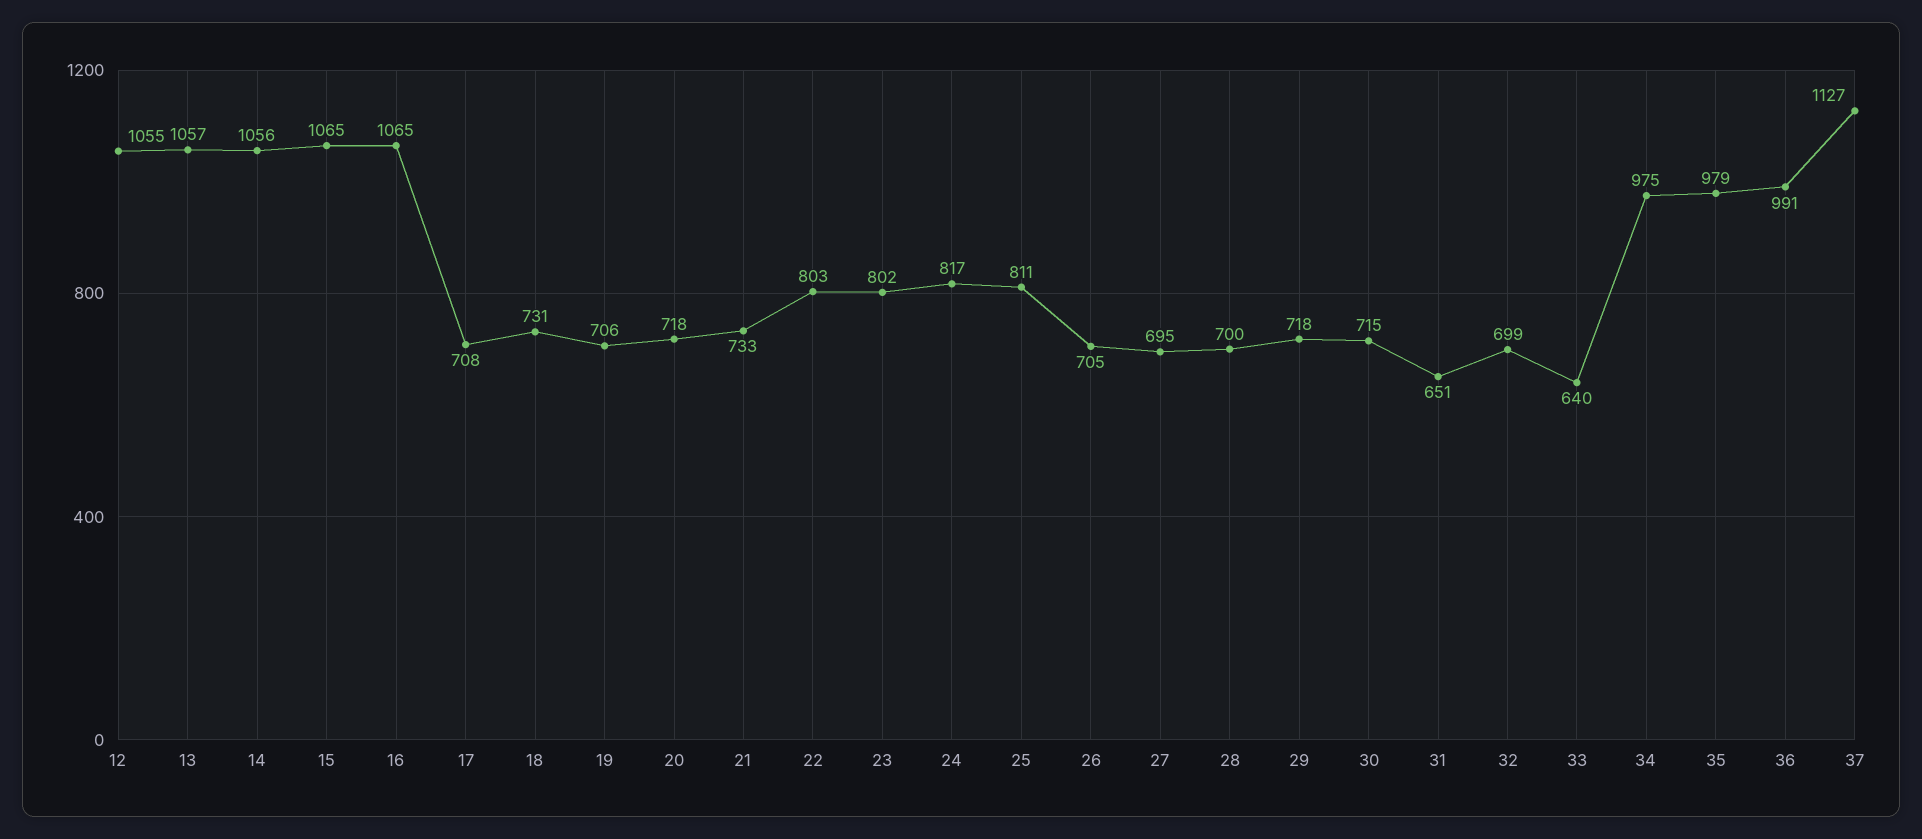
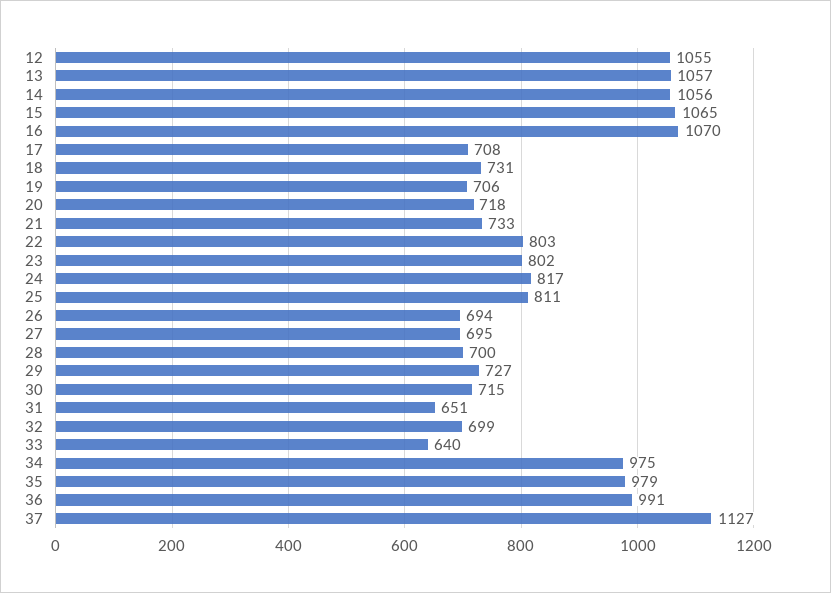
16: 1065 -> 1070
26: 705 -> 694
29: 718 -> 727

